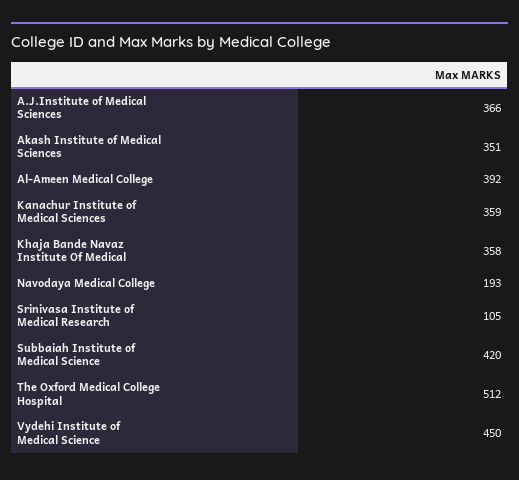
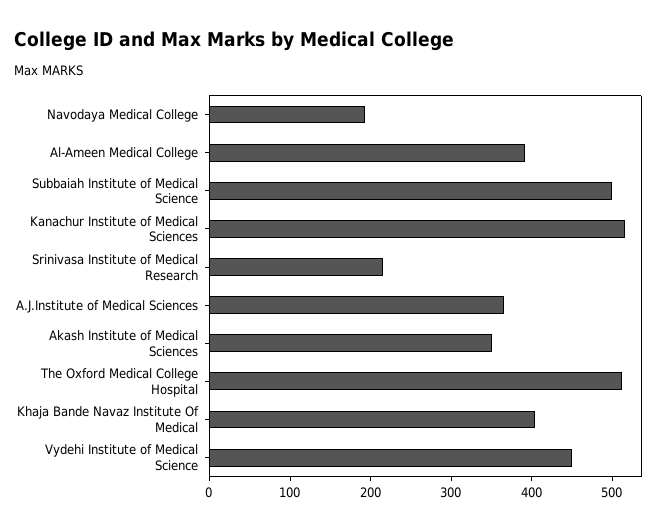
Kanachur Institute of Medical Sciences: 359 -> 520
Khaja Bande Navaz Institute Of Medical: 358 -> 400
Srinivasa Institute of Medical Research: 105 -> 220
Subbaiah Institute of Medical Science: 420 -> 500

